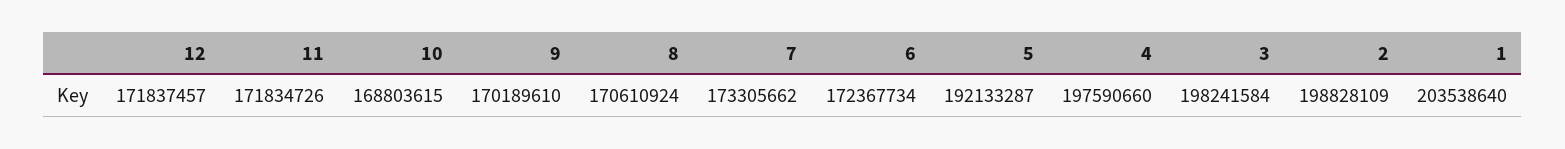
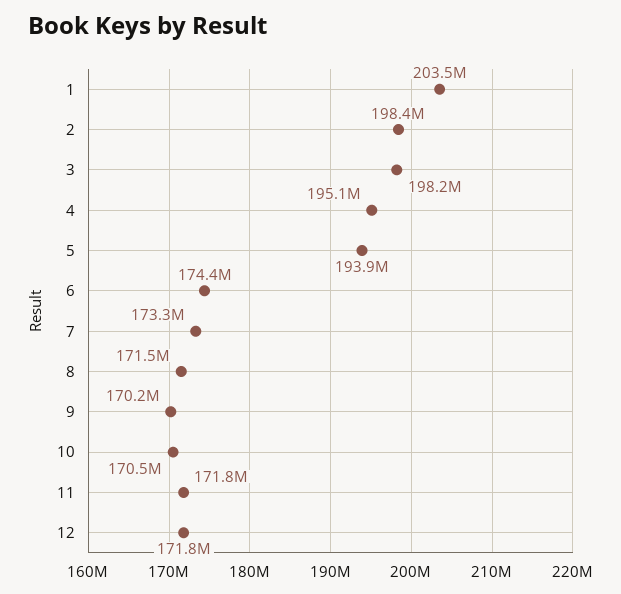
10: 168803615 -> 170500000
8: 170610924 -> 171500000
6: 172367734 -> 174400000
5: 192133287 -> 193900000
4: 197590660 -> 195100000
2: 198828109 -> 198400000

